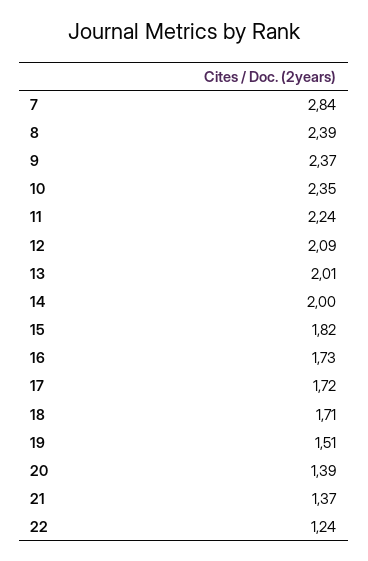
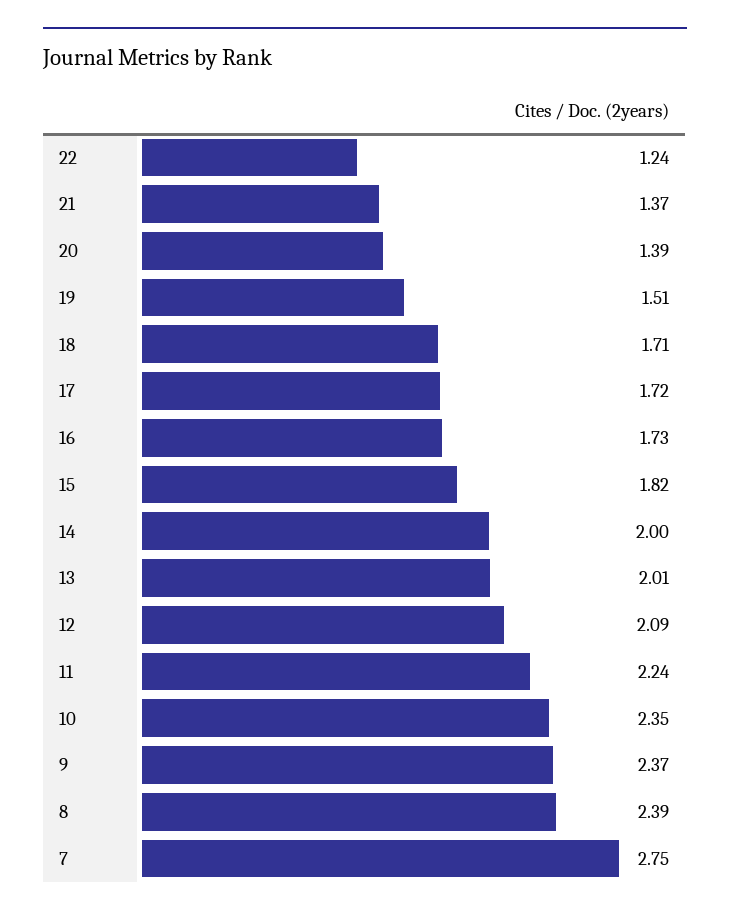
7: 2.84 -> 2.75

